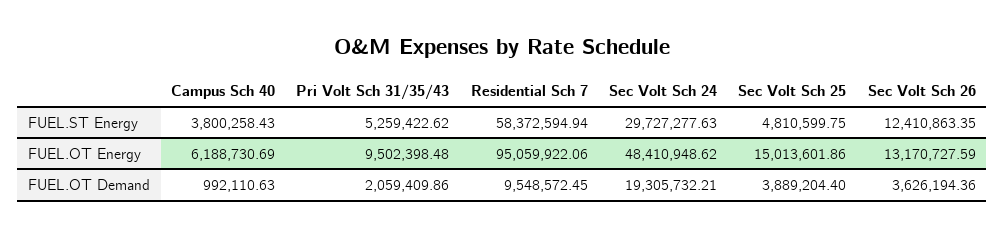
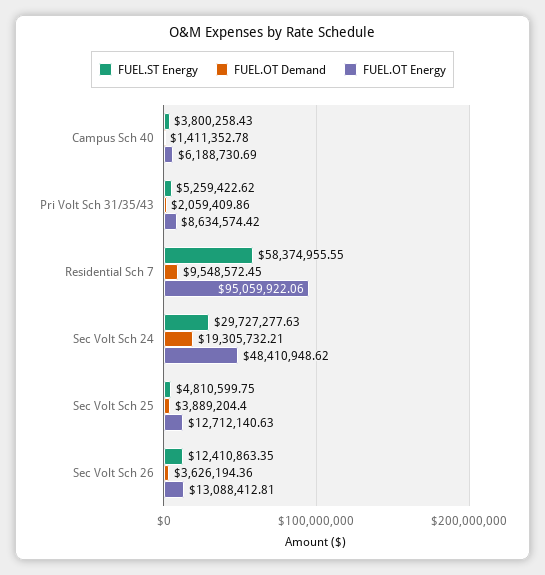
FUEL.ST Energy, Residential Sch 7: 58372594.94 -> 58374955.55
FUEL.OT Energy, Pri Volt Sch 31/35/43: 9502398.48 -> 8634574.42
FUEL.OT Energy, Sec Volt Sch 25: 15013601.86 -> 12712140.63
FUEL.OT Energy, Sec Volt Sch 26: 13170727.59 -> 13088412.81
FUEL.OT Demand, Campus Sch 40: 992110.63 -> 1411352.78

